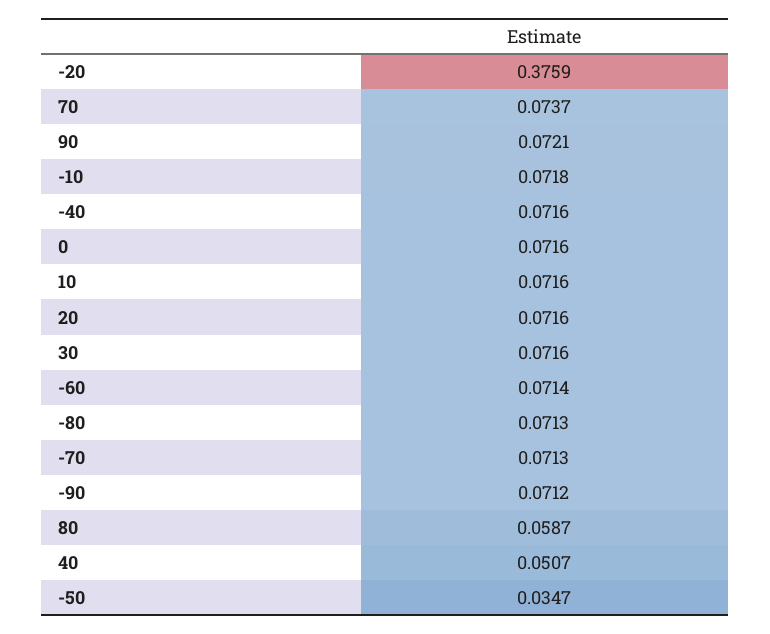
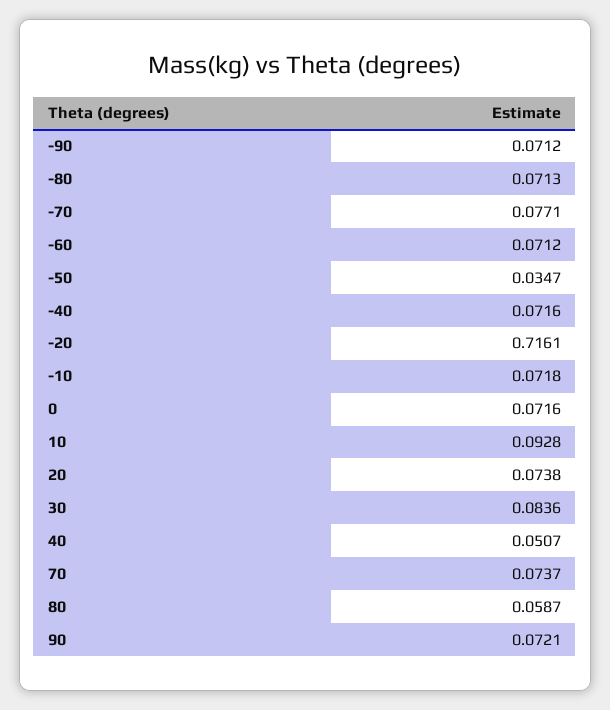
-20: 0.3759 -> 0.7161
10: 0.0716 -> 0.0928
20: 0.0716 -> 0.0738
30: 0.0716 -> 0.0836
-60: 0.0714 -> 0.0712
-70: 0.0713 -> 0.0771

